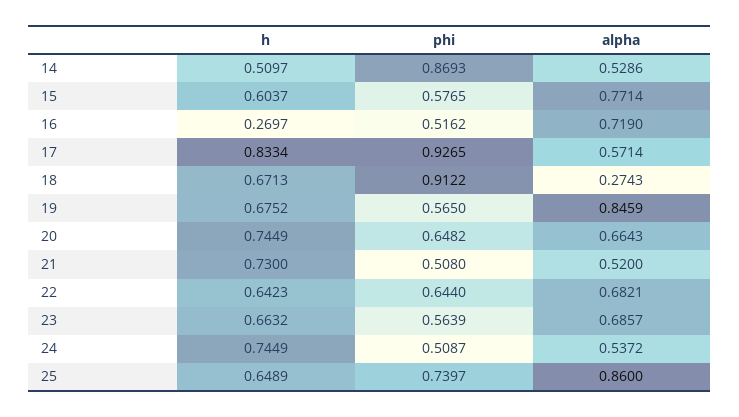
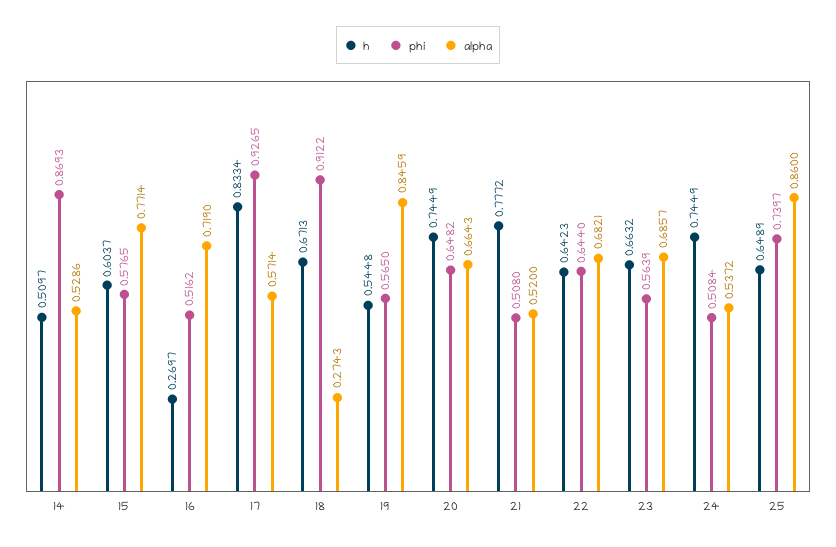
h, 19: 0.6752 -> 0.5448
h, 21: 0.73 -> 0.7772
phi, 24: 0.5087 -> 0.5084

